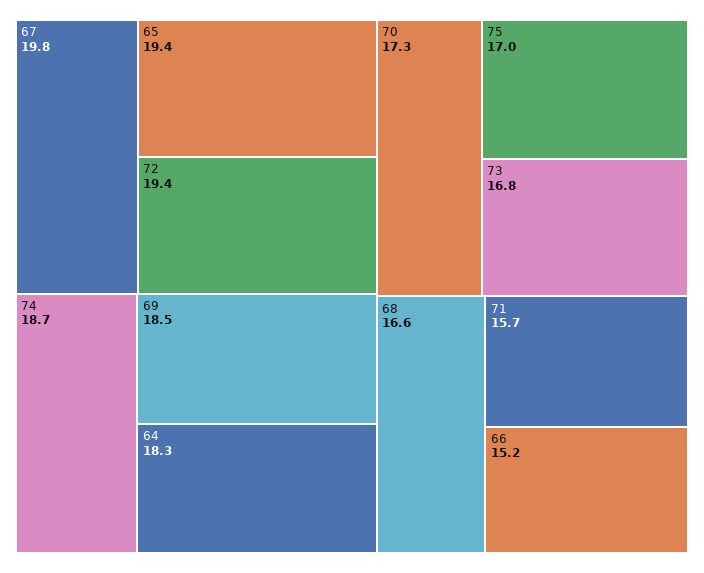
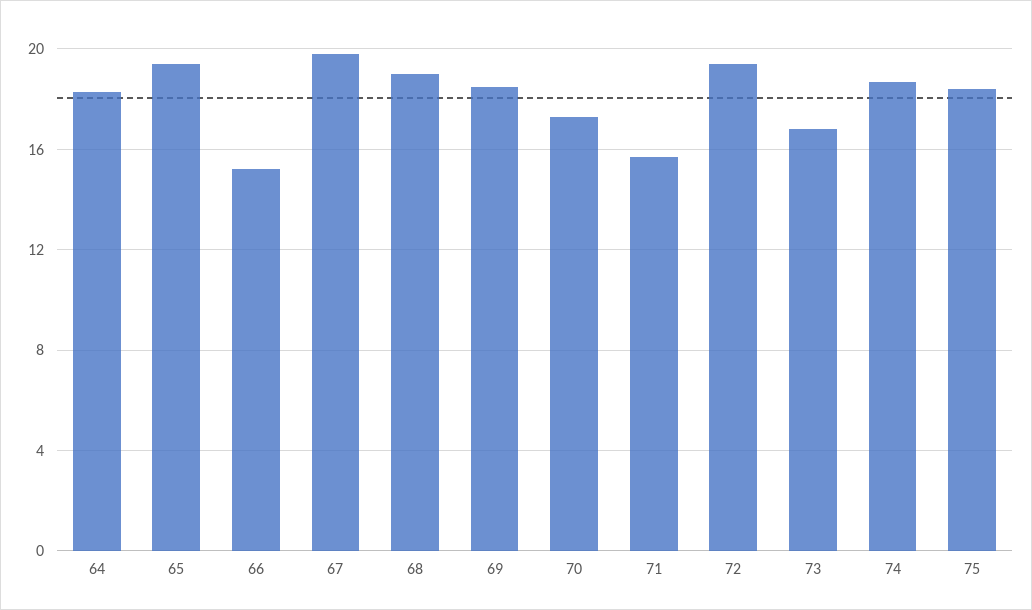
75: 17 -> 18.5
68: 16.6 -> 19

